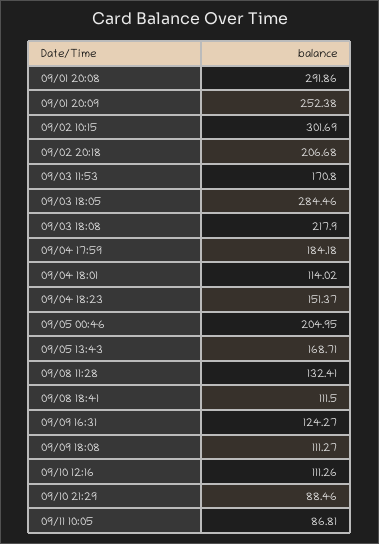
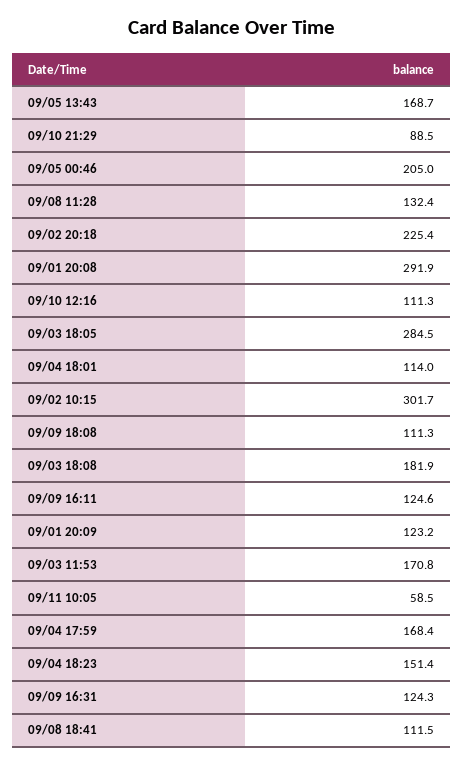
09/01 20:09: 252.38 -> 123.2
09/02 20:18: 206.68 -> 225.4
09/03 18:08: 217.9 -> 181.9
09/04 17:59: 184.18 -> 168.4
09/11 10:05: 86.81 -> 58.5
09/09 16:11: none -> 124.6

